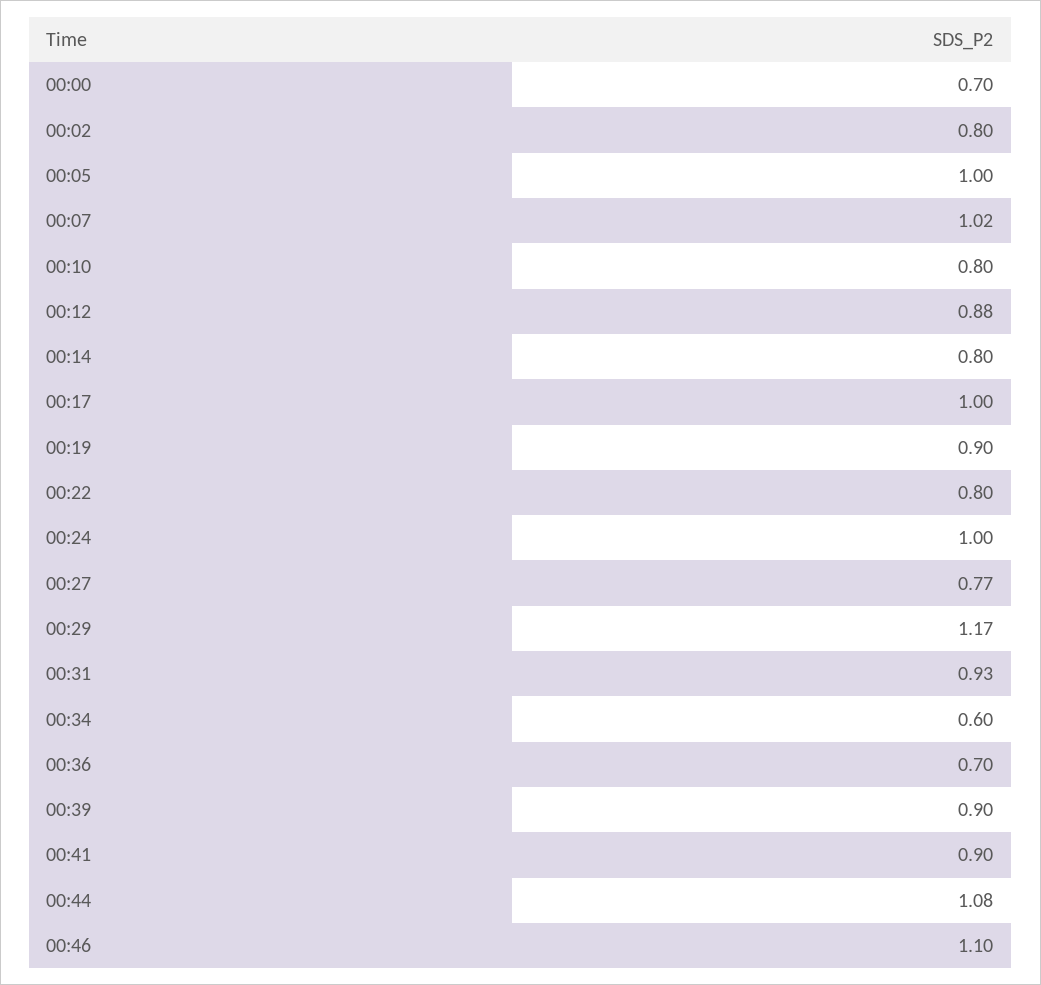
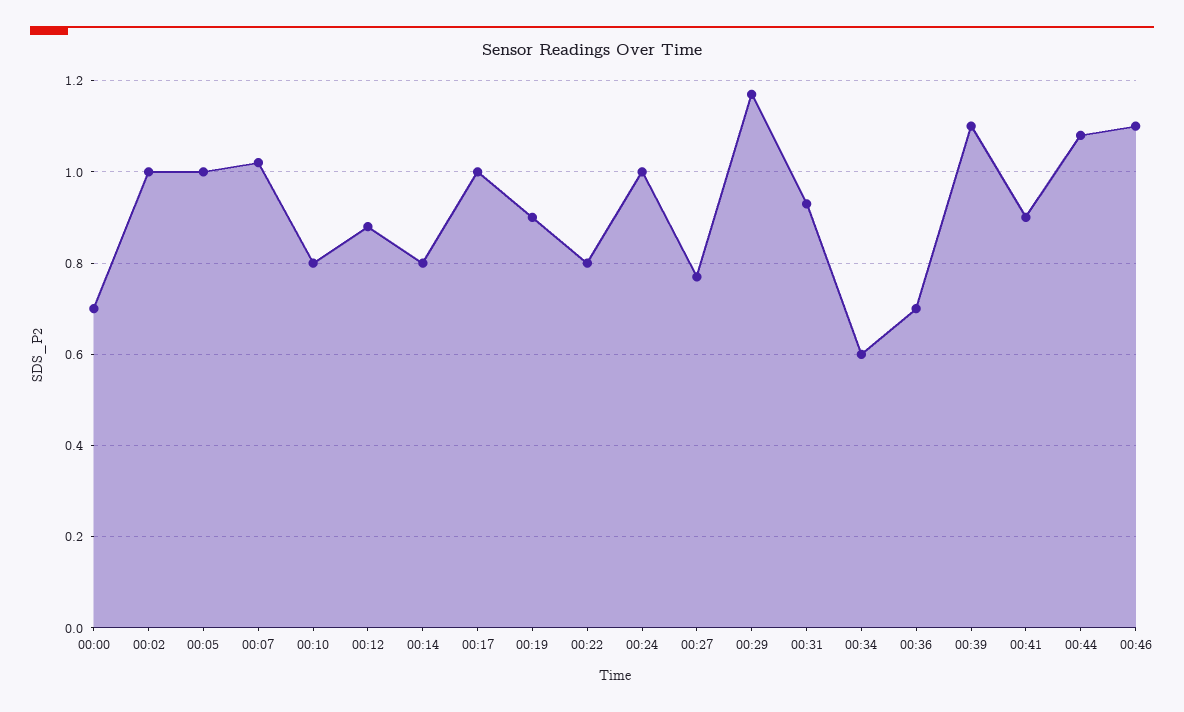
00:02: 0.8 -> 1
00:39: 0.9 -> 1.1

